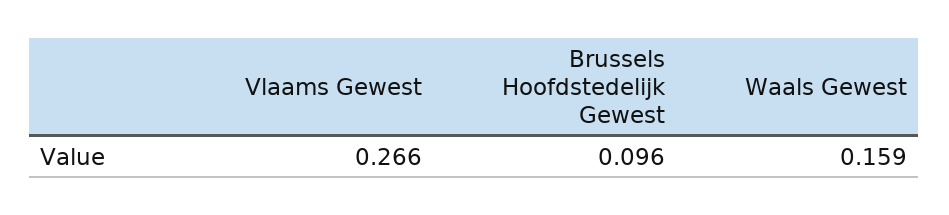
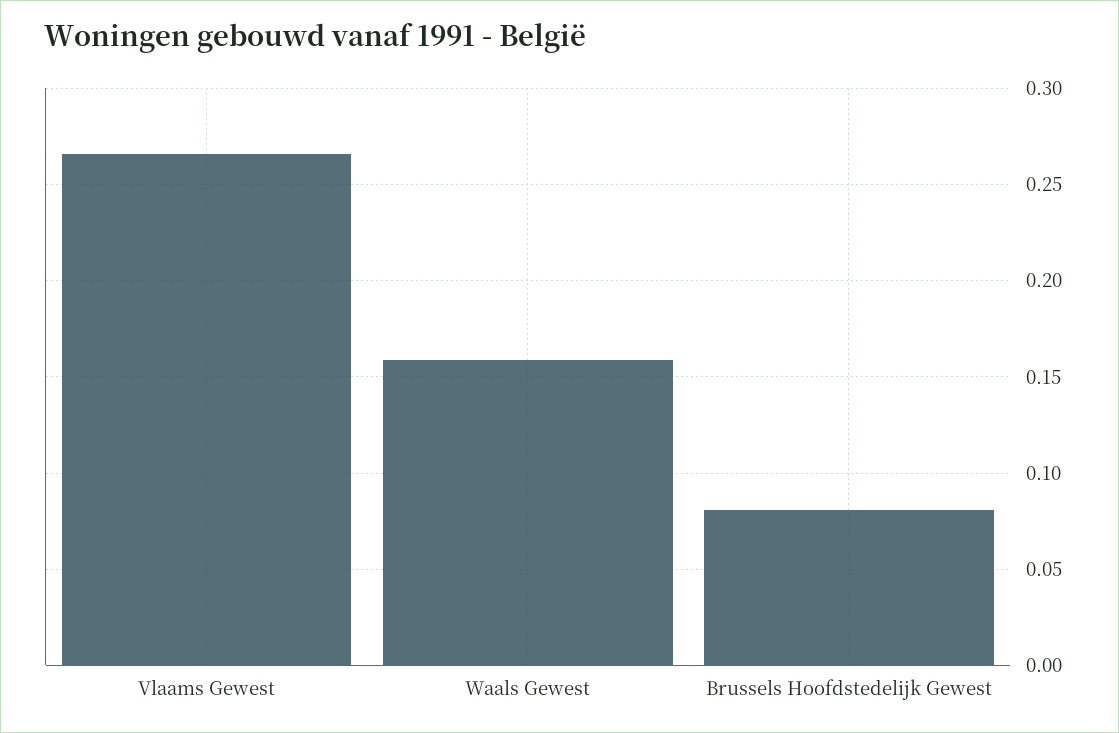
Brussels Hoofdstedelijk Gewest: 0.096 -> 0.08

